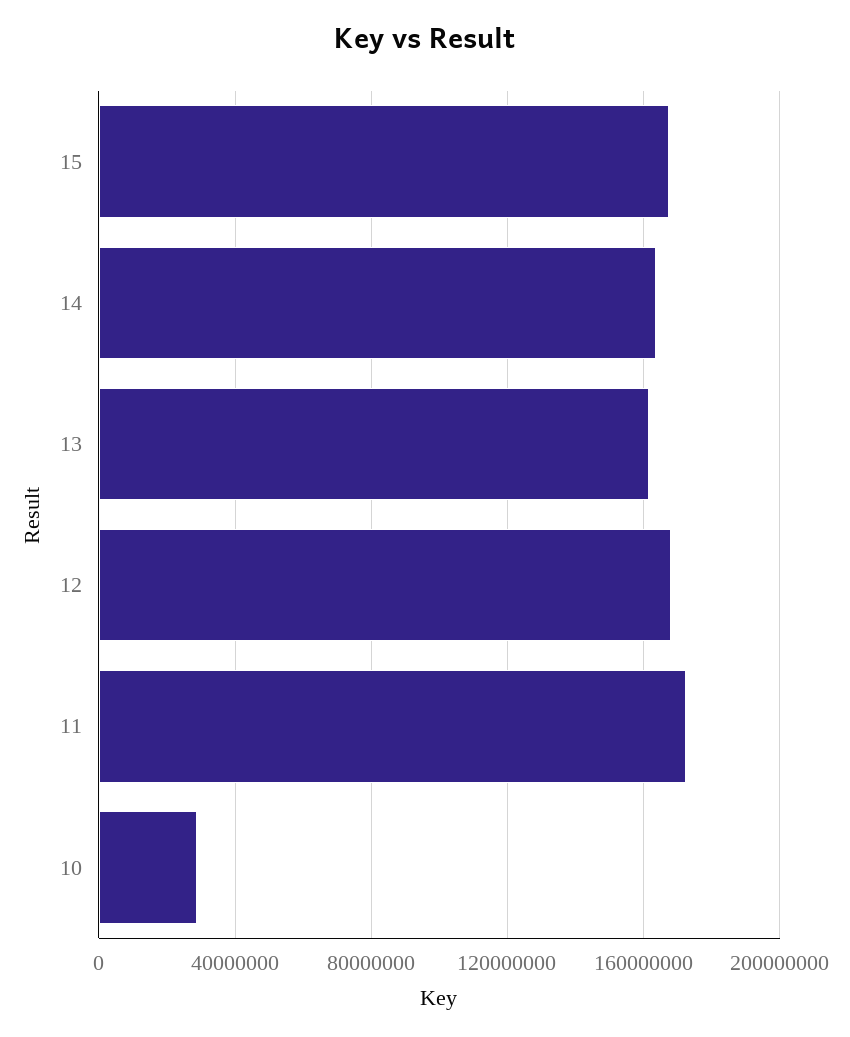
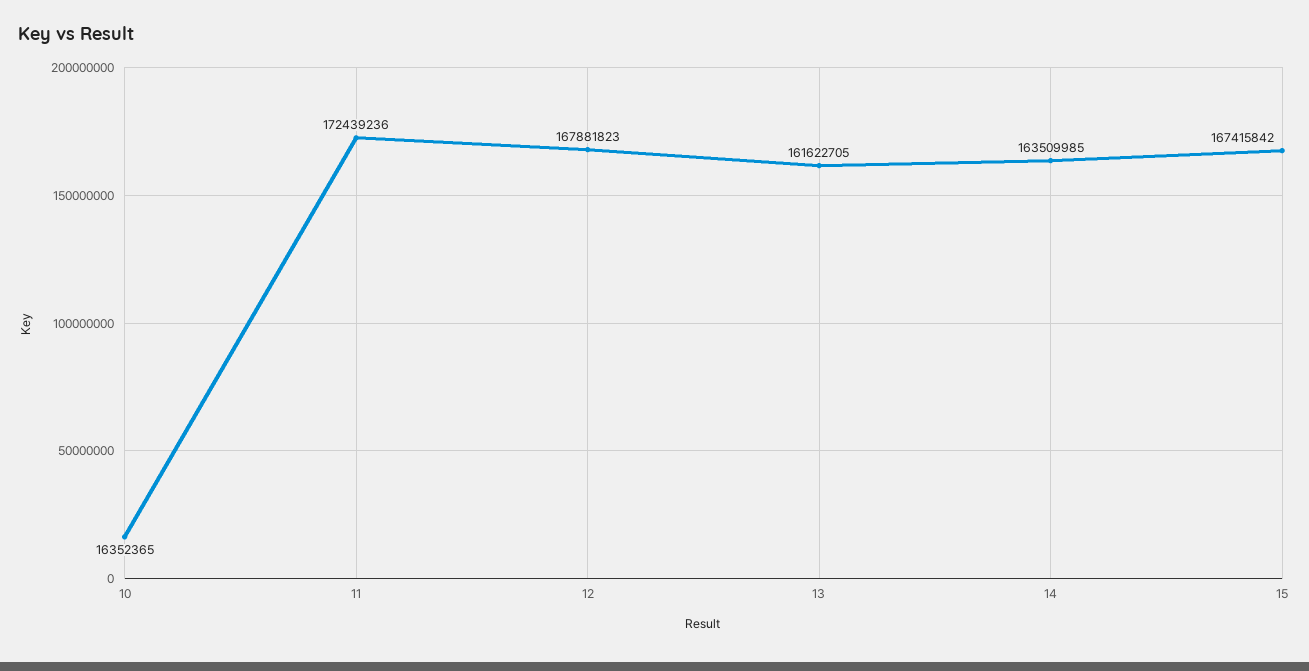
10: 30000000 -> 16352365

